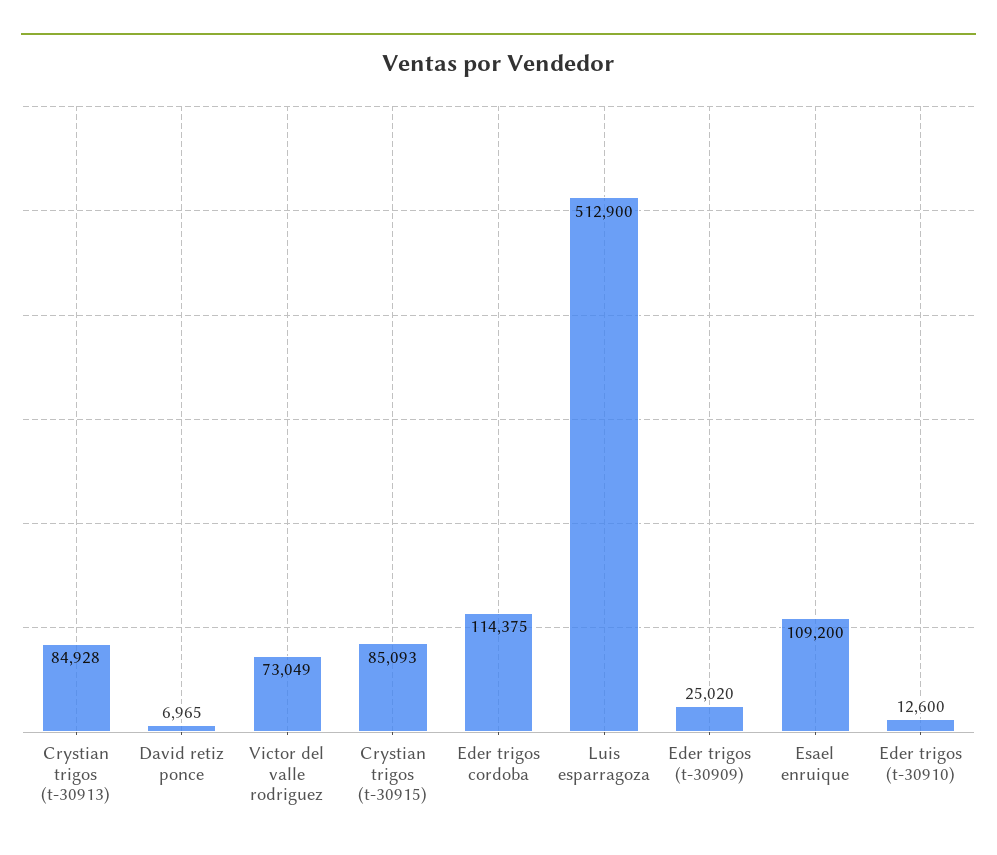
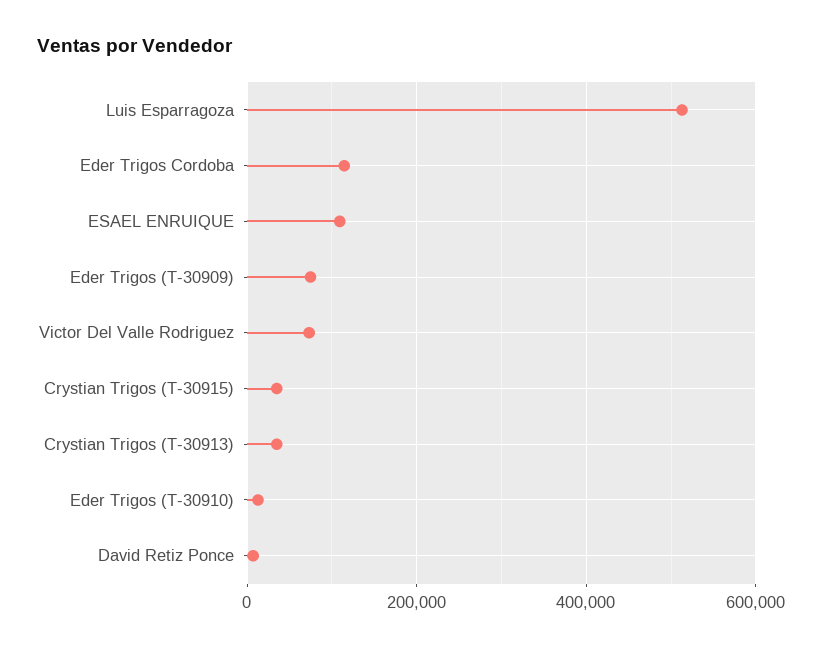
Crystian trigos (t-30913): 84928 -> 40000
Crystian trigos (t-30915): 85093 -> 40000
Eder trigos (t-30909): 25020 -> 80000

